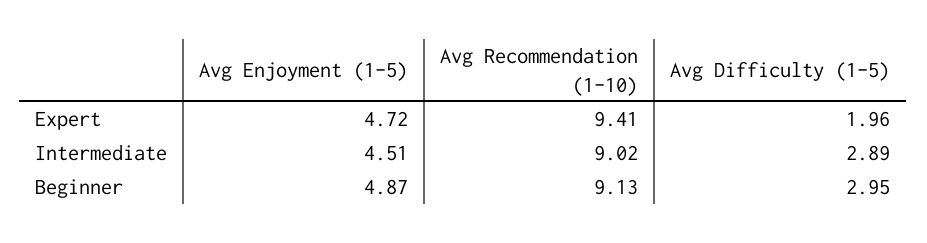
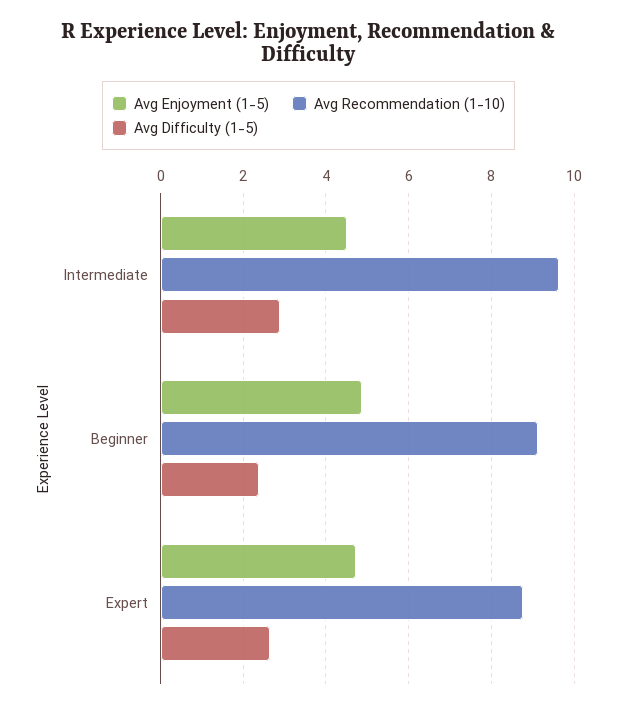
Avg Recommendation (1-10), Expert: 9.41 -> 8.8
Avg Difficulty (1-5), Expert: 1.96 -> 2.6
Avg Recommendation (1-10), Intermediate: 9.02 -> 9.6
Avg Difficulty (1-5), Beginner: 2.95 -> 2.4

